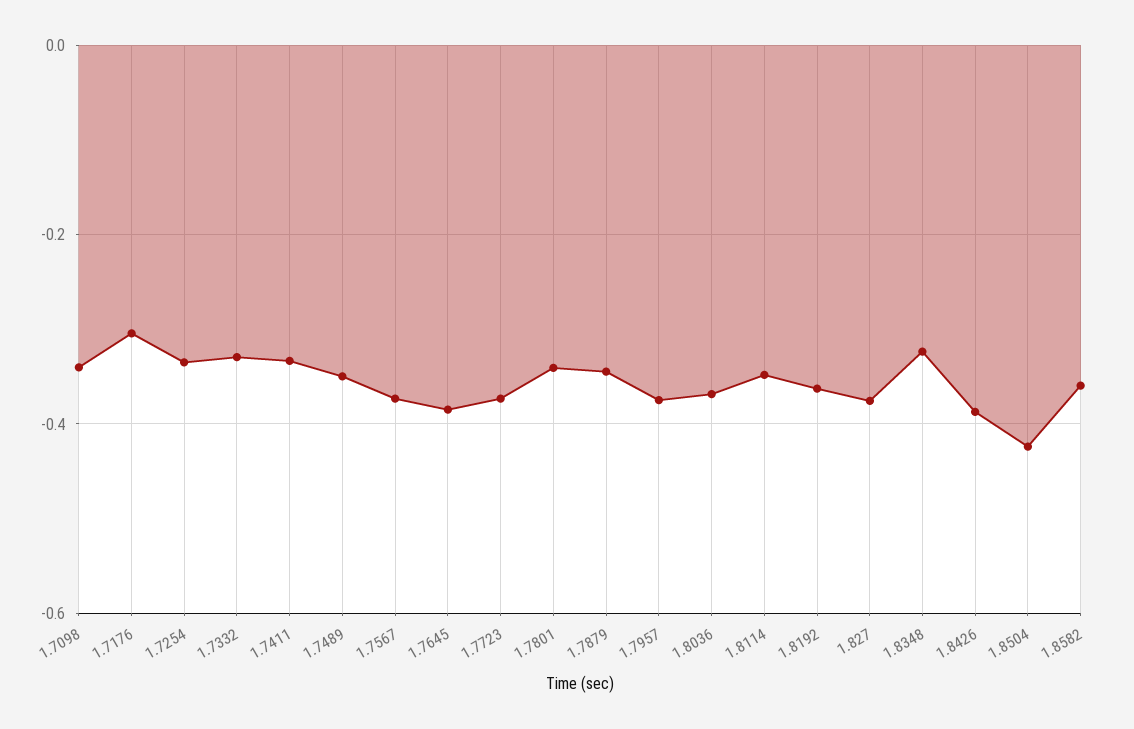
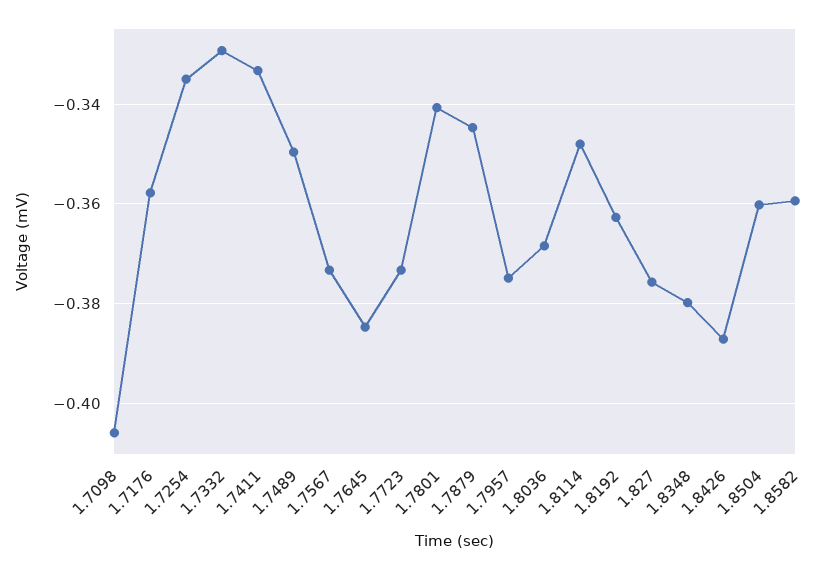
1.7098: -0.34 -> -0.406
1.7176: -0.3 -> -0.358
1.8348: -0.32 -> -0.38
1.8504: -0.42 -> -0.36

